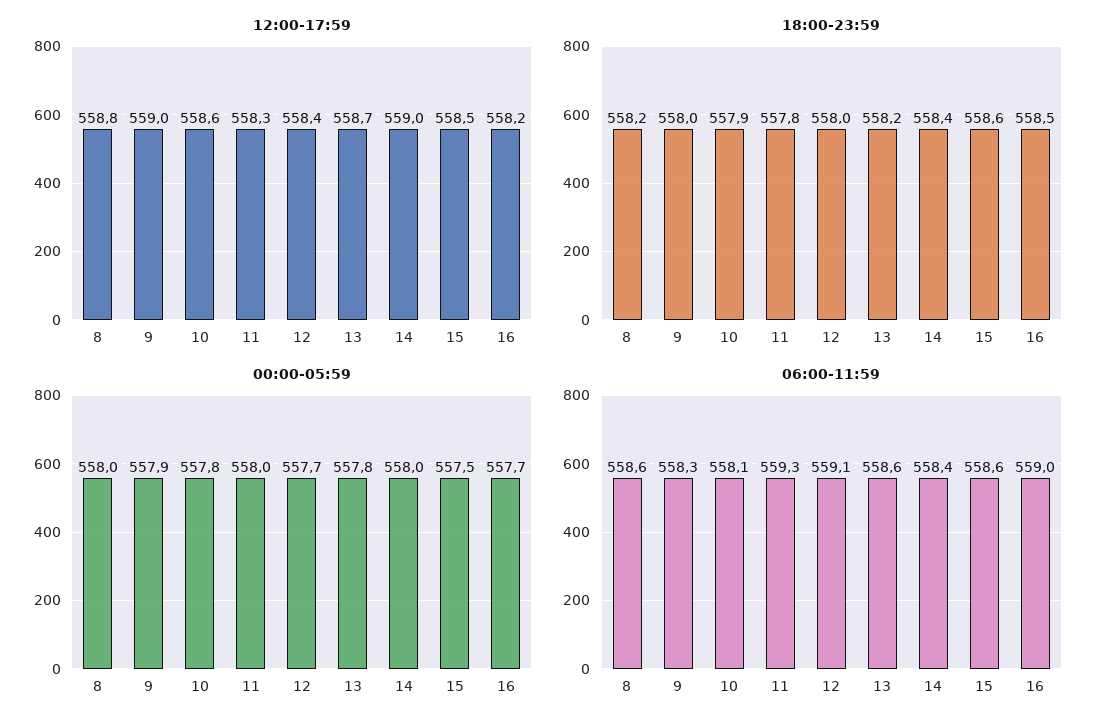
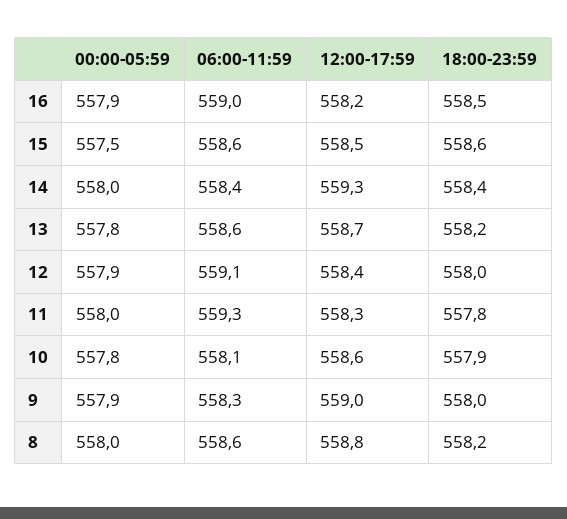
12:00-17:59, 14: 559 -> 559.3
00:00-05:59, 12: 557.7 -> 557.9
00:00-05:59, 16: 557.7 -> 557.9

